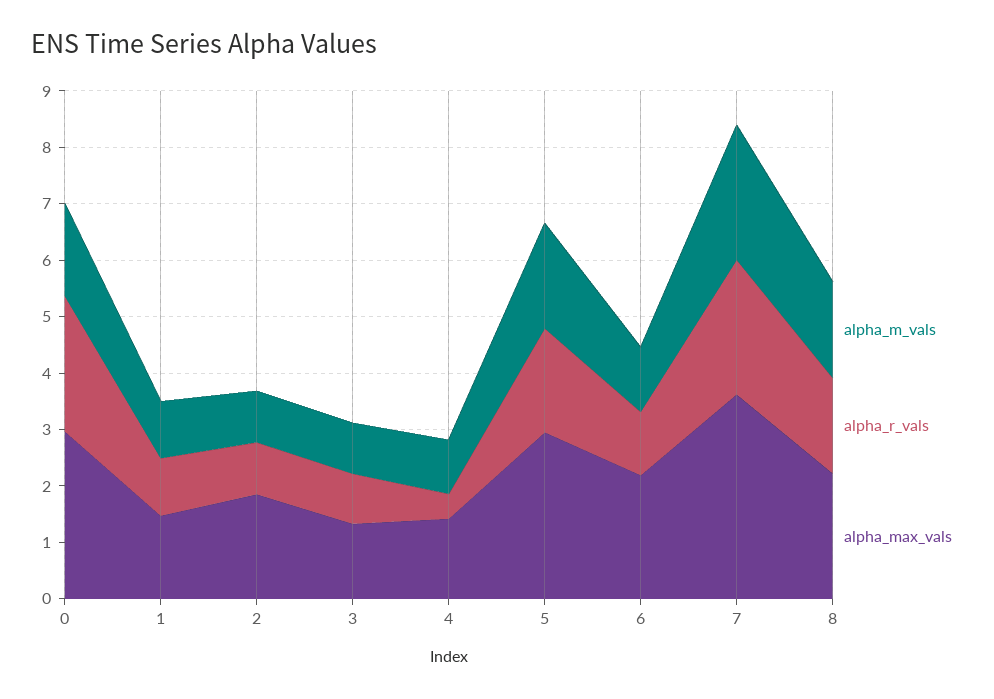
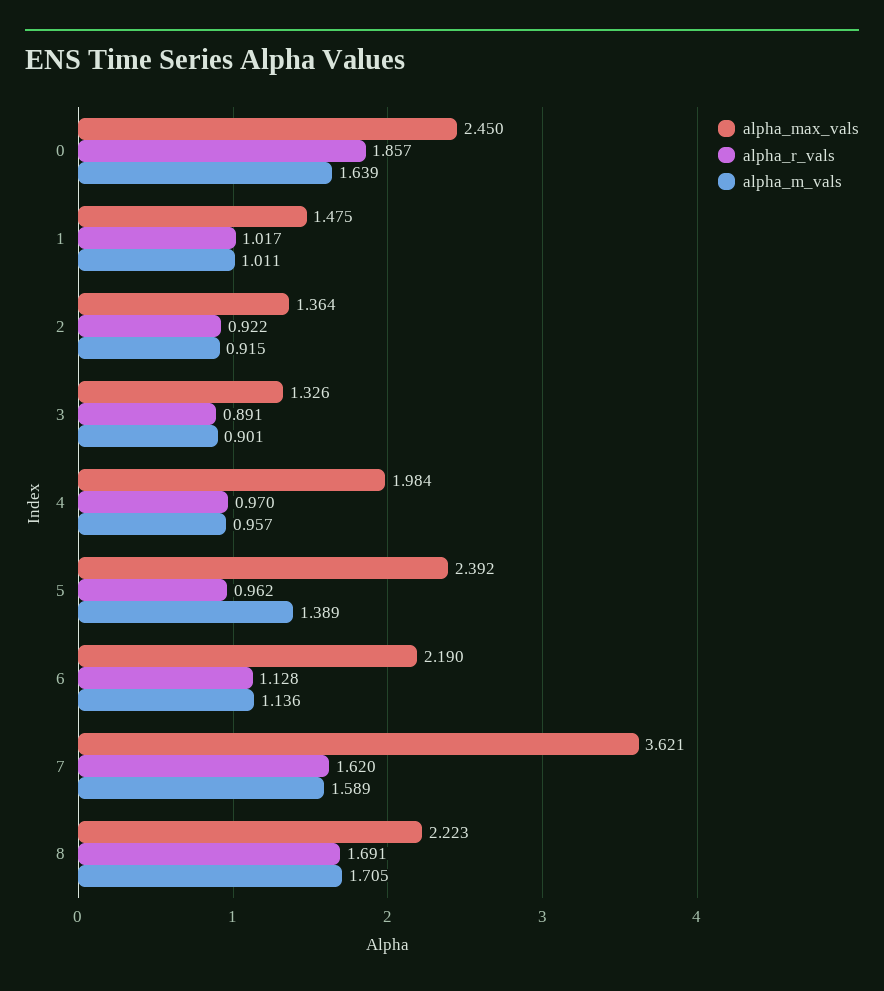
alpha_r_vals, 0: 2.4 -> 1.857
alpha_max_vals, 0: 3 -> 2.45
alpha_max_vals, 2: 1.8 -> 1.364
alpha_r_vals, 4: 0.4 -> 0.97
alpha_max_vals, 4: 1.4 -> 1.984
alpha_m_vals, 5: 1.8 -> 1.389
alpha_r_vals, 5: 1.8 -> 0.962
alpha_max_vals, 5: 3 -> 2.392
alpha_m_vals, 7: 2.4 -> 1.589
alpha_r_vals, 7: 2.4 -> 1.62

